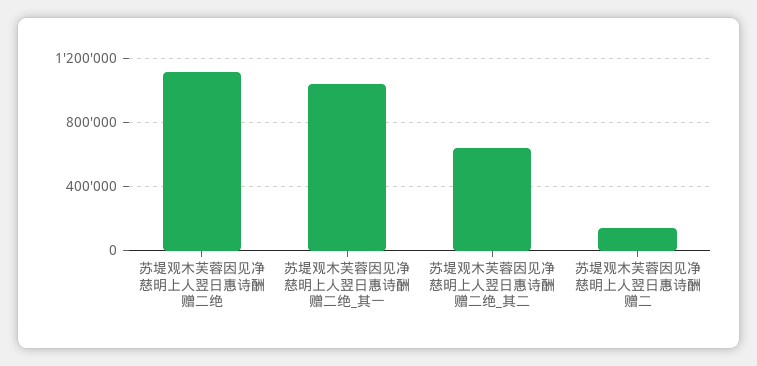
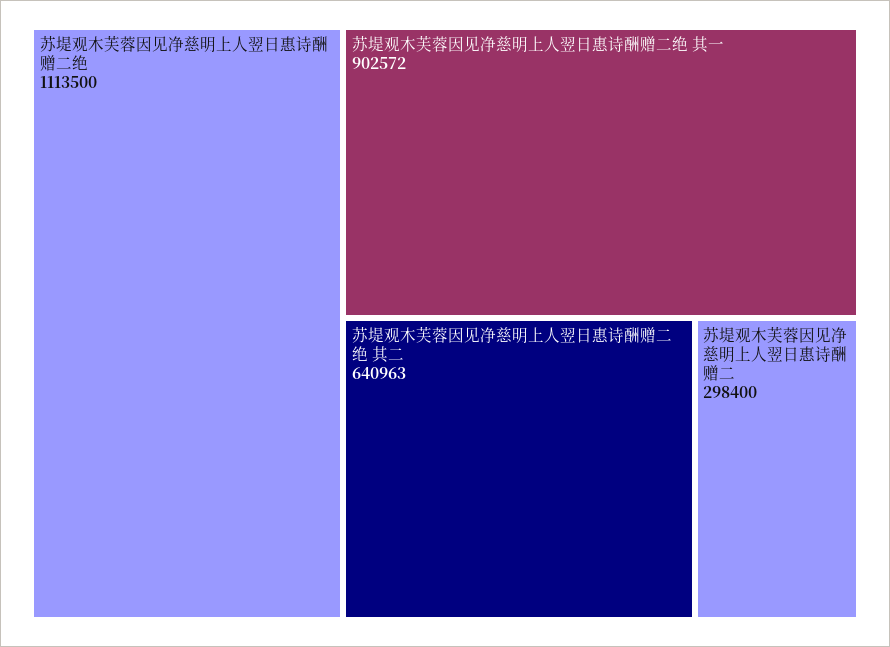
苏堤观木芙蓉因见净慈明上人翌日惠诗酬赠二绝_其一: 1050000 -> 902572
苏堤观木芙蓉因见净慈明上人翌日惠诗酬赠二: 150000 -> 298400

